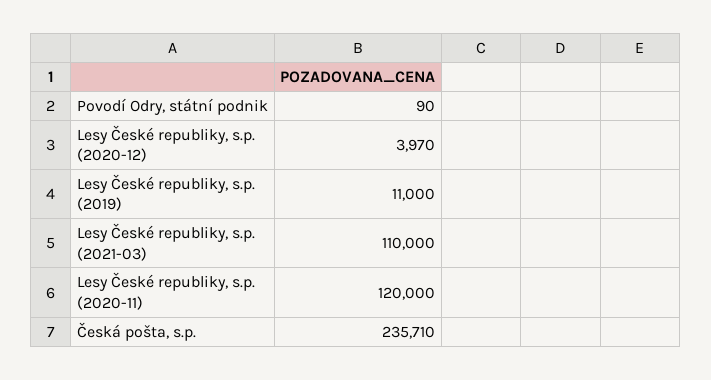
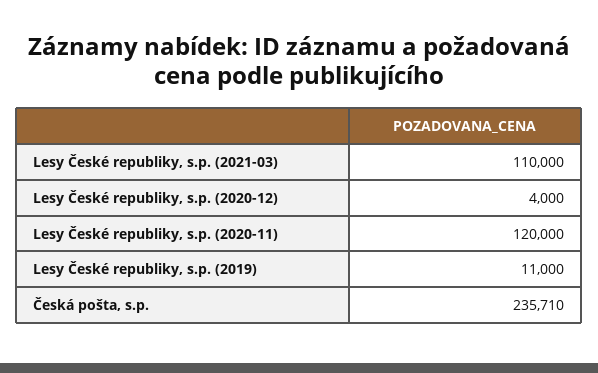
Povodí Odry, státní podnik: 90 -> none
Lesy České republiky, s.p. (2020-12): 3970 -> 4000

